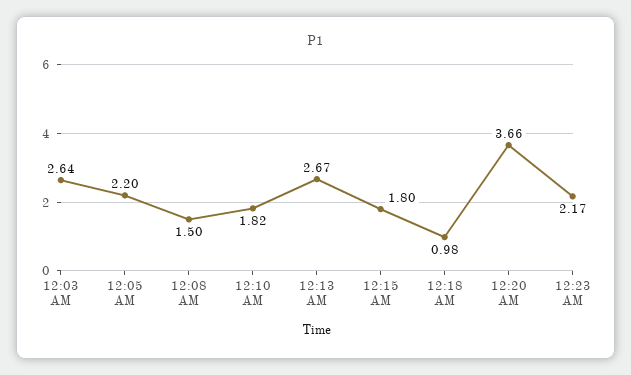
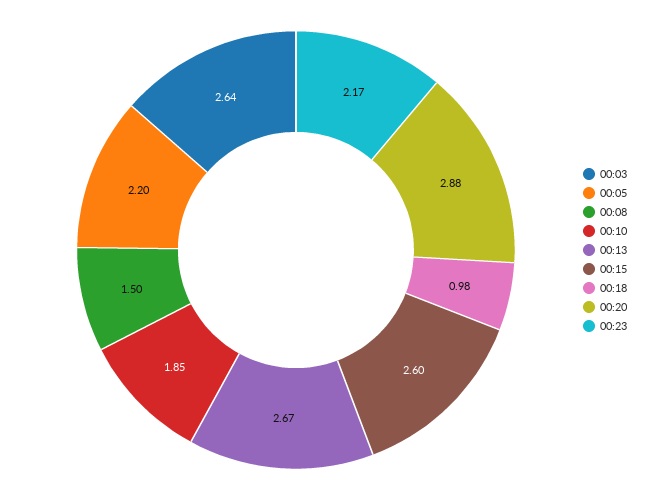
12:10 AM: 1.82 -> 1.85
12:15 AM: 1.8 -> 2.6
12:20 AM: 3.66 -> 2.88

